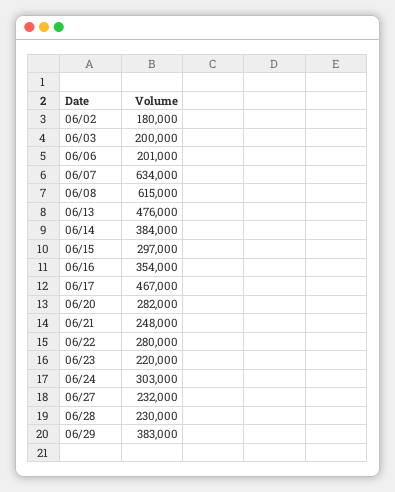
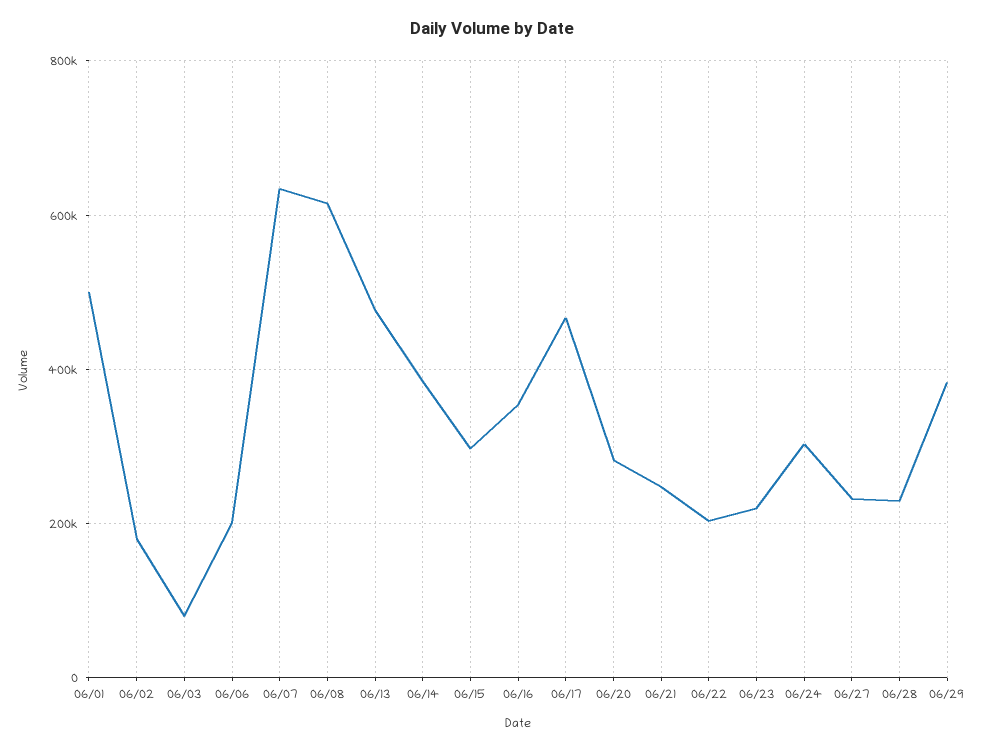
06/03: 200000 -> 80000
06/22: 280000 -> 200000
06/01: none -> 500000

